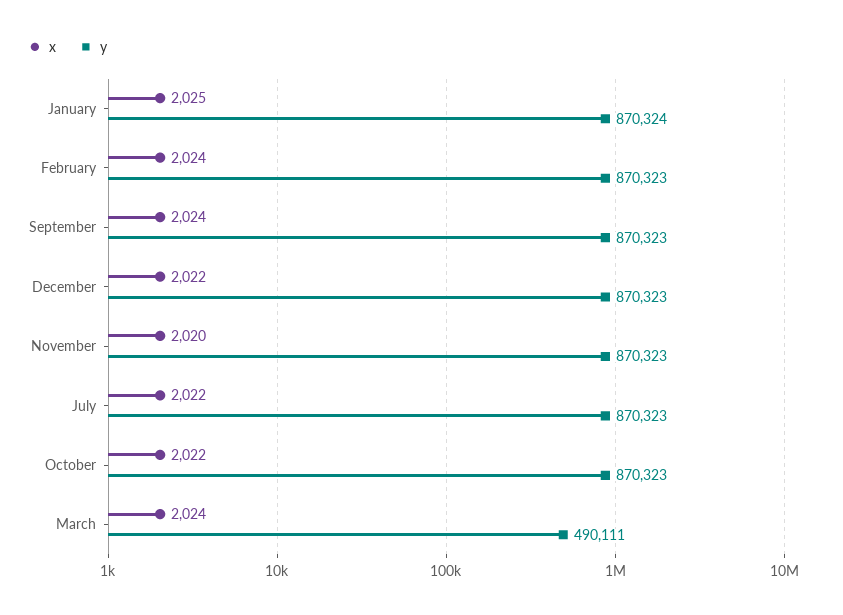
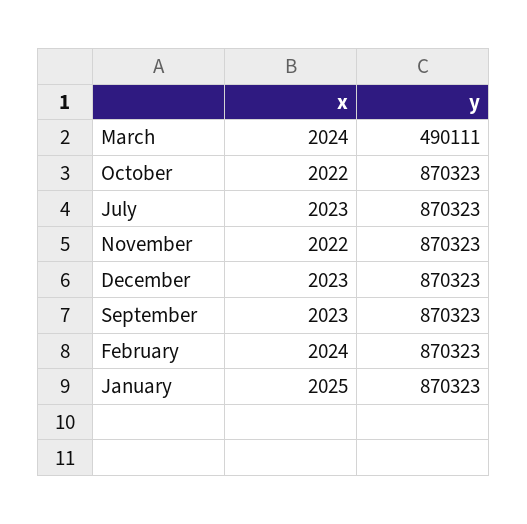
y, January: 870324 -> 870323
x, September: 2024 -> 2023
x, December: 2022 -> 2023
x, November: 2020 -> 2022
x, July: 2022 -> 2023

